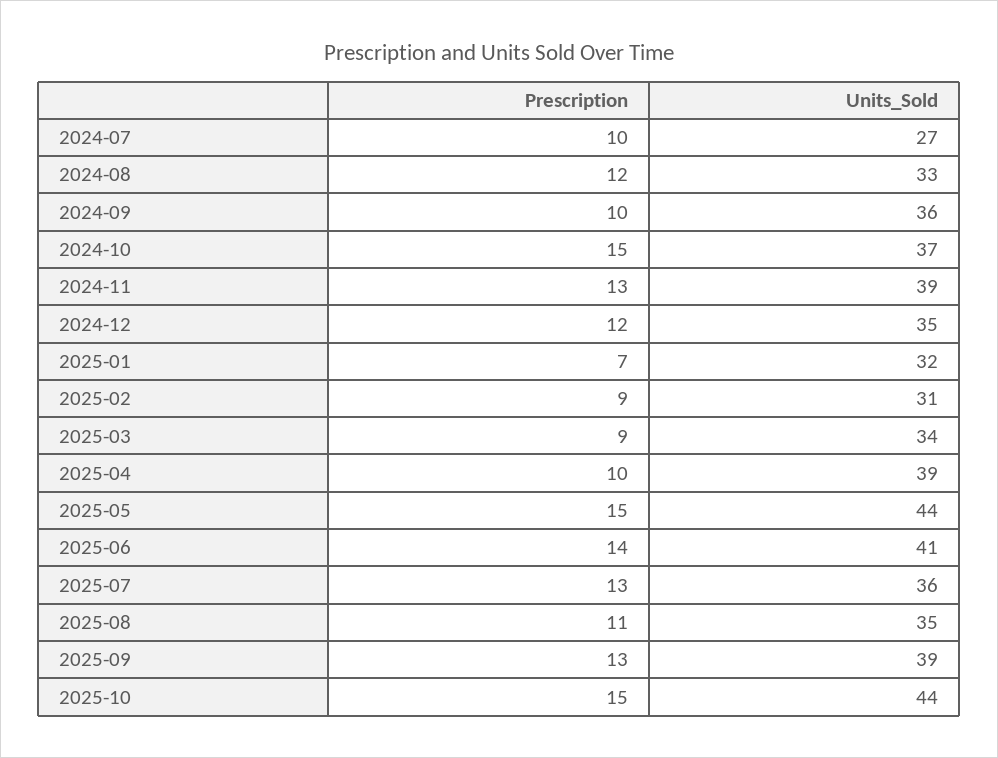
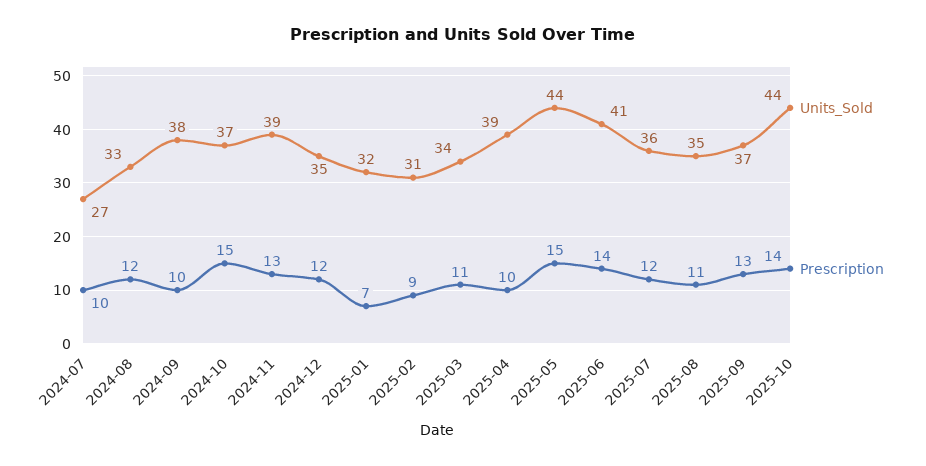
Units_Sold, 2024-09: 36 -> 38
Prescription, 2025-03: 9 -> 11
Prescription, 2025-07: 13 -> 12
Units_Sold, 2025-09: 39 -> 37
Prescription, 2025-10: 15 -> 14

